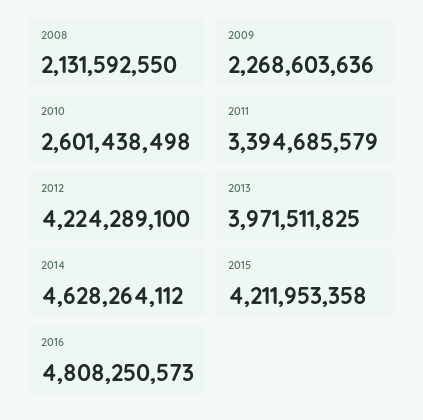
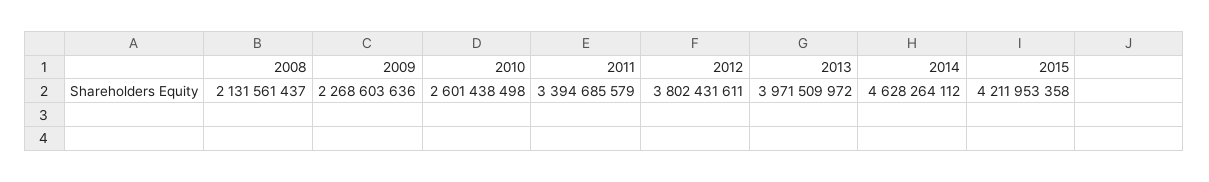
2008: 2131592550 -> 2131561437
2012: 4224289100 -> 3802431611
2013: 3971511825 -> 3971509972
2016: 4808250573 -> none

